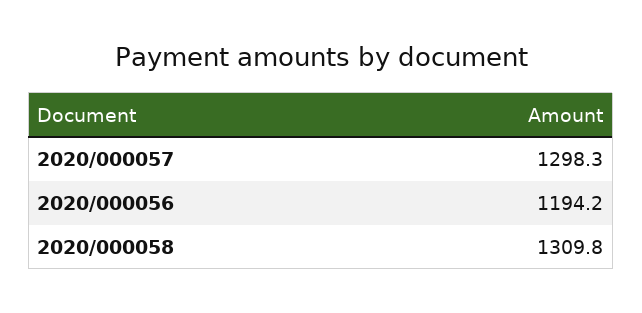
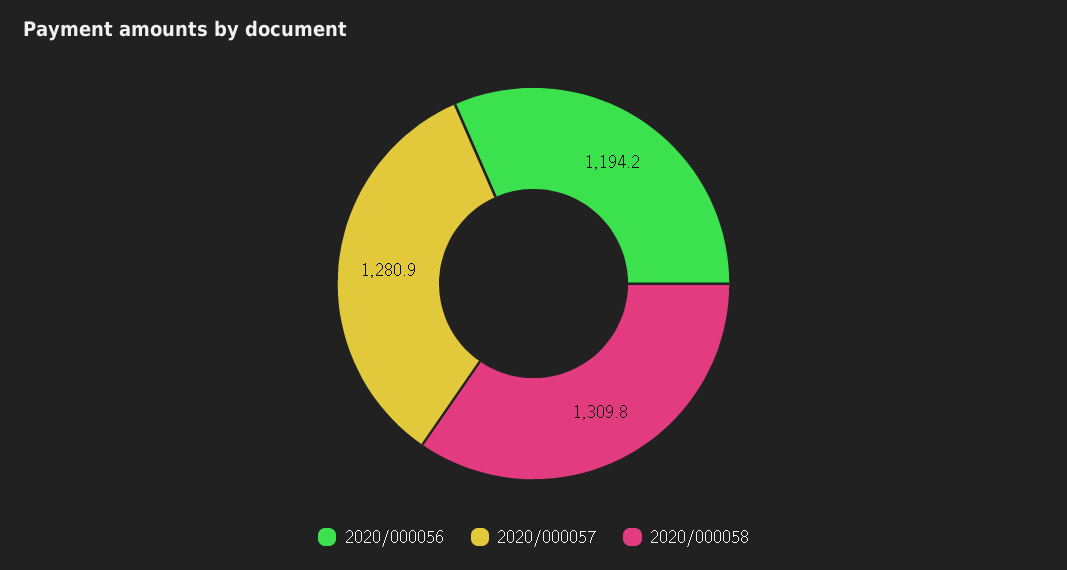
2020/000057: 1298.3 -> 1280.9

